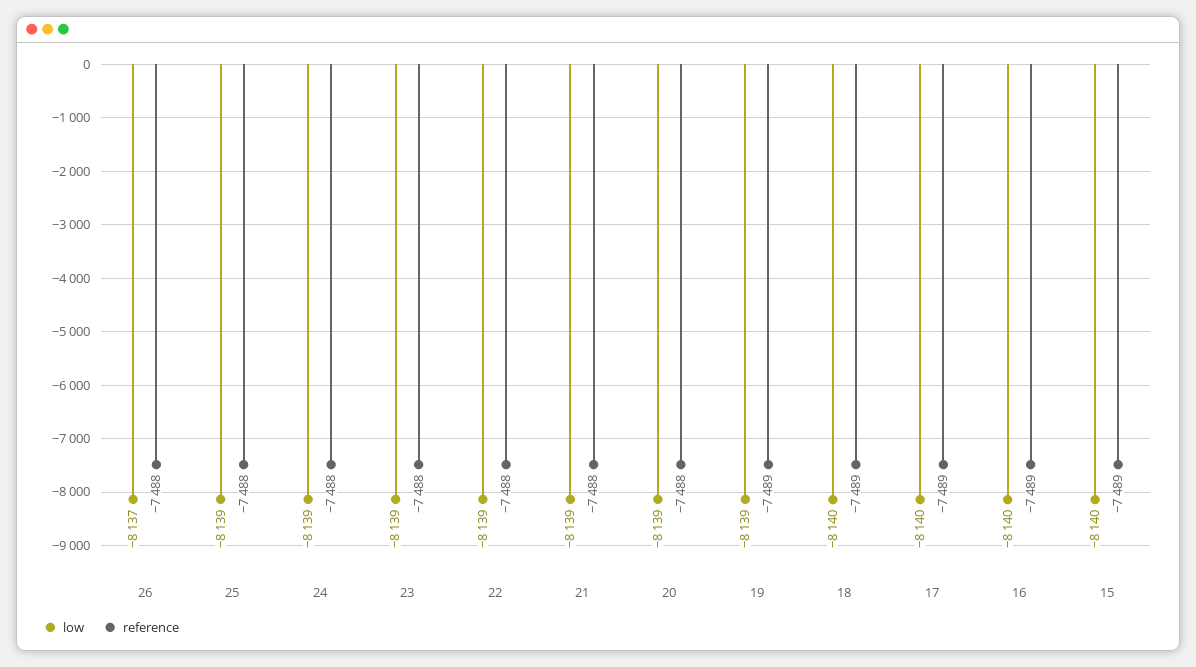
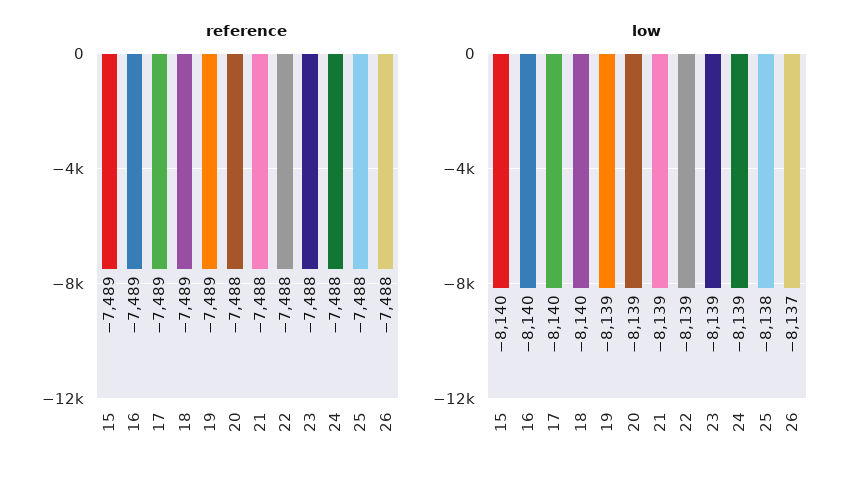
low, 25: -8139 -> -8138

